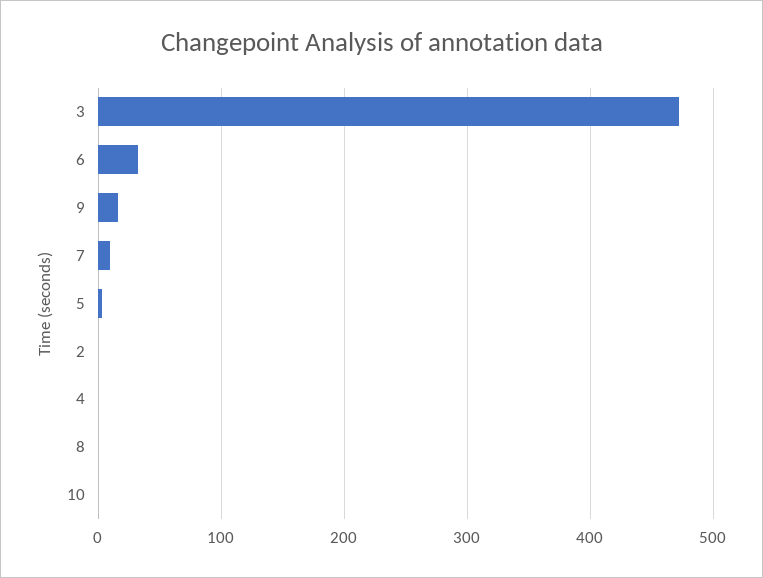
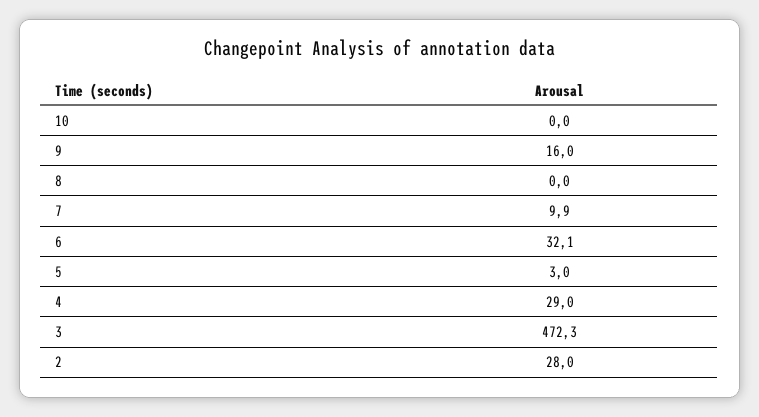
2: 0 -> 28
4: 0 -> 29

